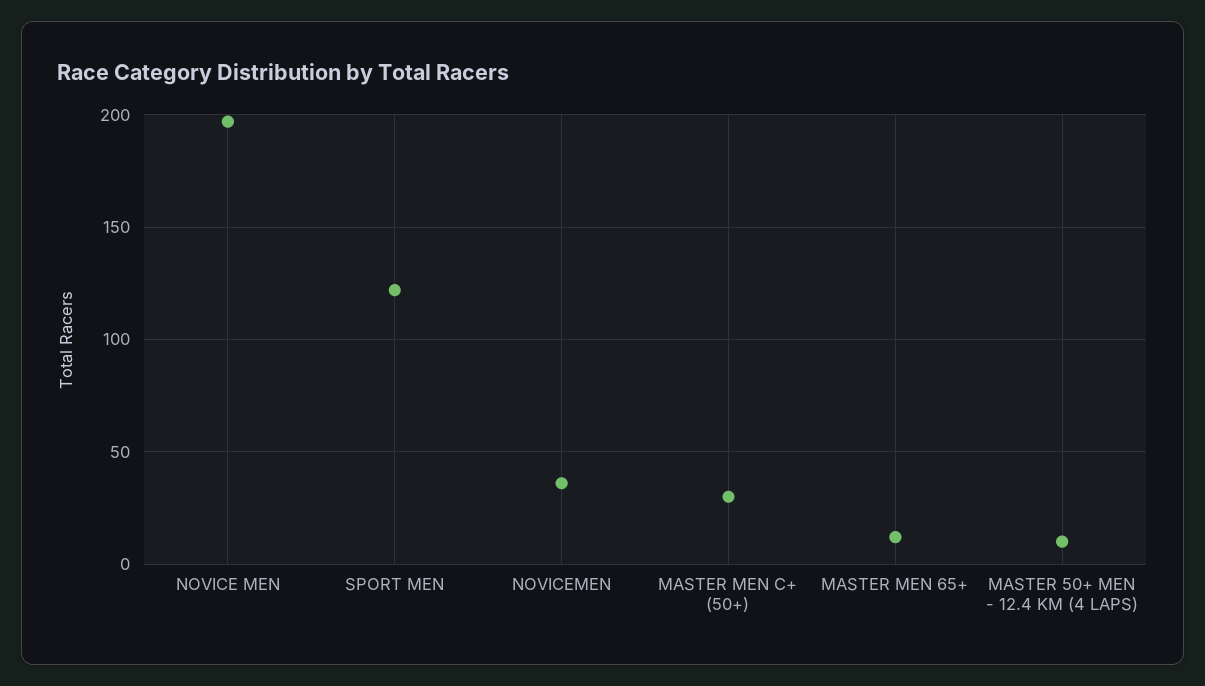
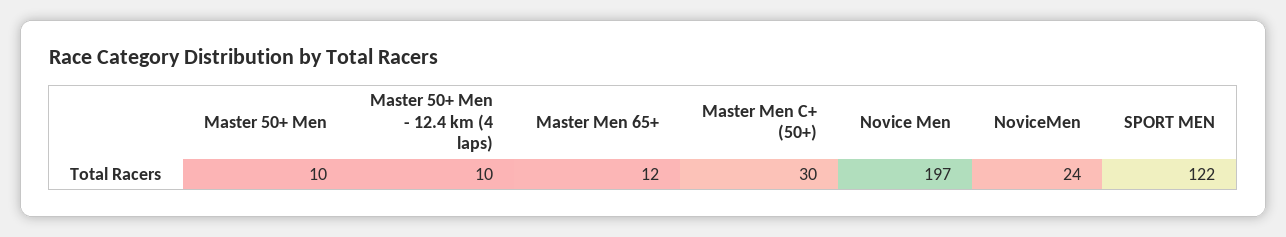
NOVICEMEN: 35 -> 24
Master 50+ Men: none -> 10

